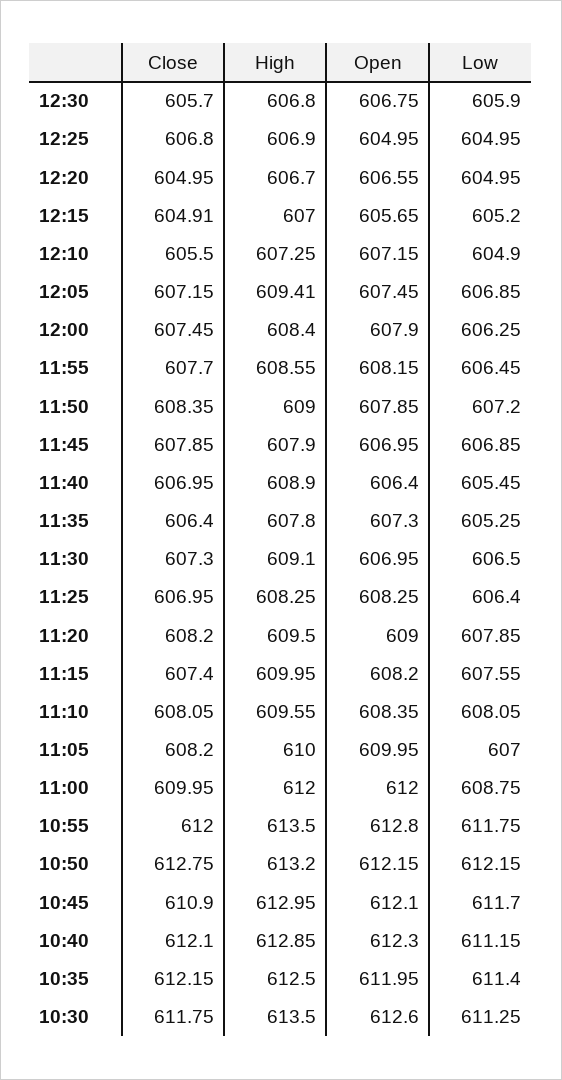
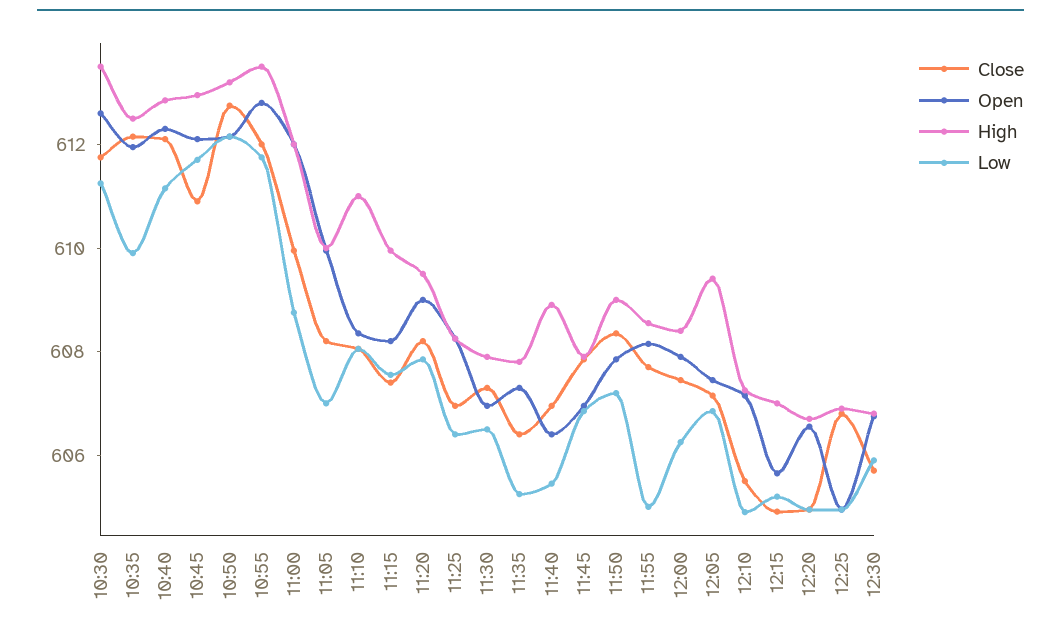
Low, 11:55: 606.45 -> 605
High, 11:30: 609.1 -> 608
High, 11:10: 609.55 -> 611
Low, 10:35: 611.4 -> 610

